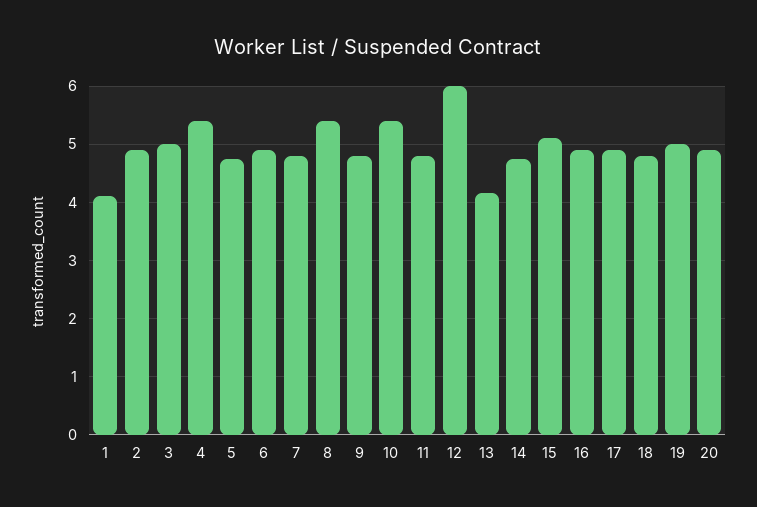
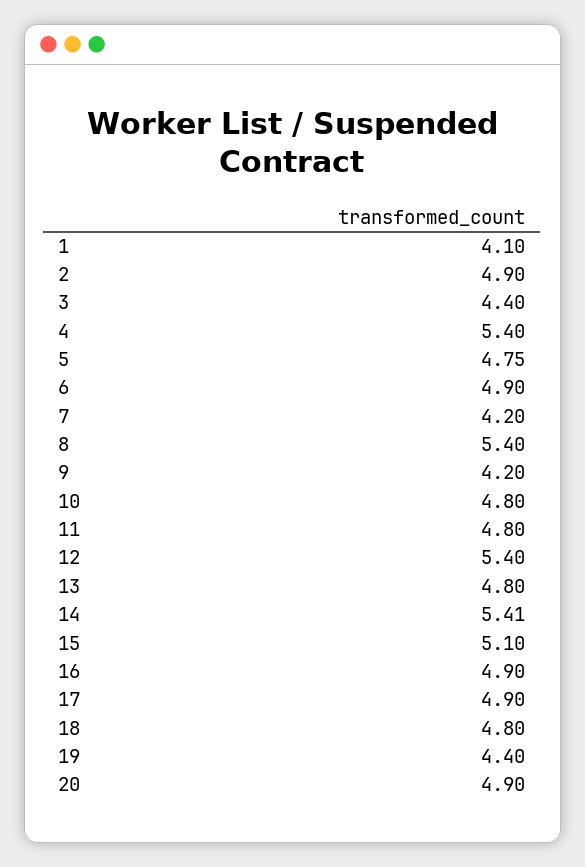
3: 5 -> 4.4
7: 4.8 -> 4.2
9: 4.8 -> 4.2
10: 5.4 -> 4.8
12: 6 -> 5.4
13: 4.2 -> 4.8
14: 4.8 -> 5.41
19: 5 -> 4.4

